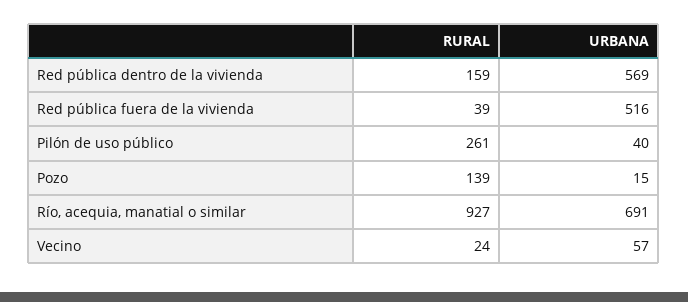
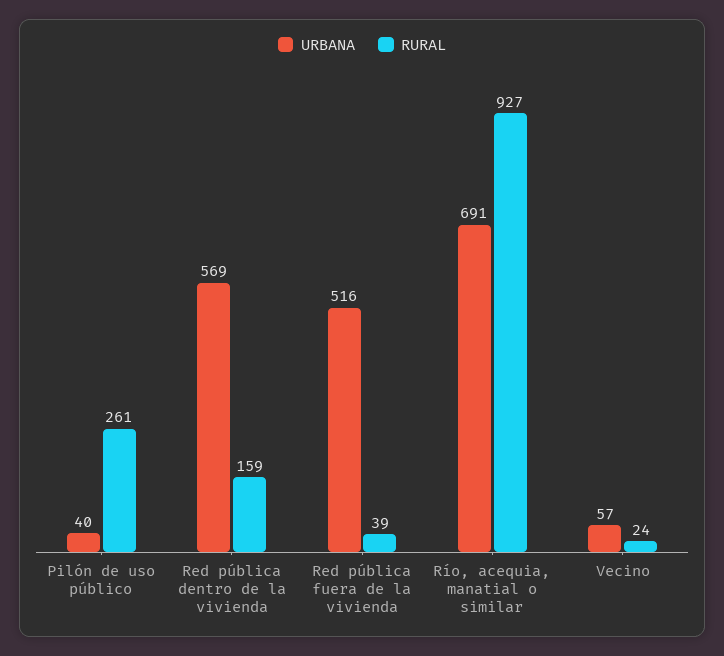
RURAL, Pozo: 139 -> none
URBANA, Pozo: 15 -> none

